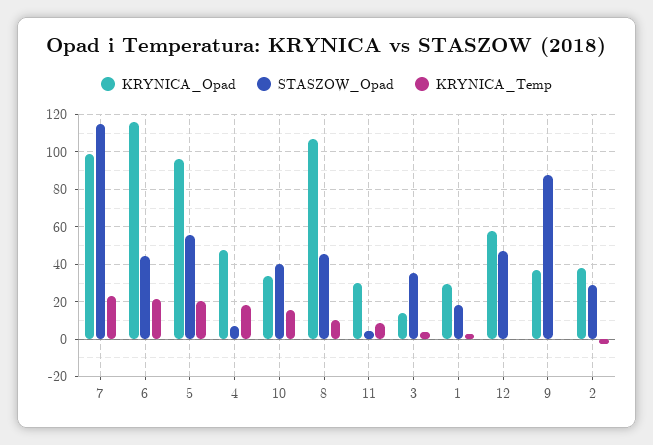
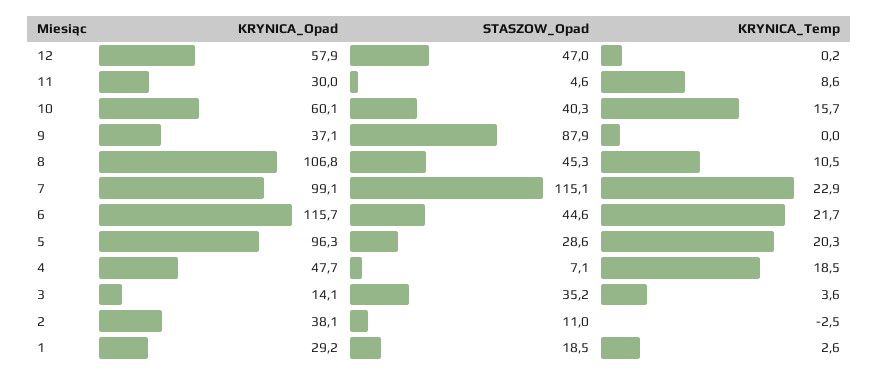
STASZOW_Opad, 5: 55 -> 28.6
KRYNICA_Opad, 10: 35 -> 60.1
STASZOW_Opad, 2: 30 -> 11

